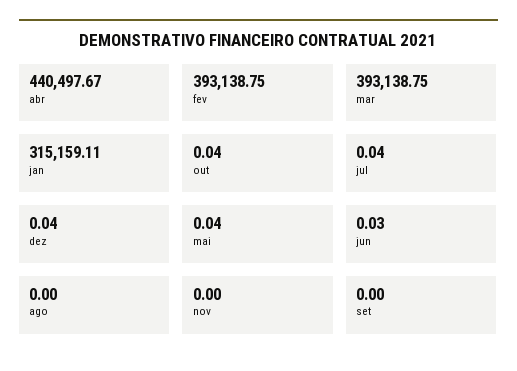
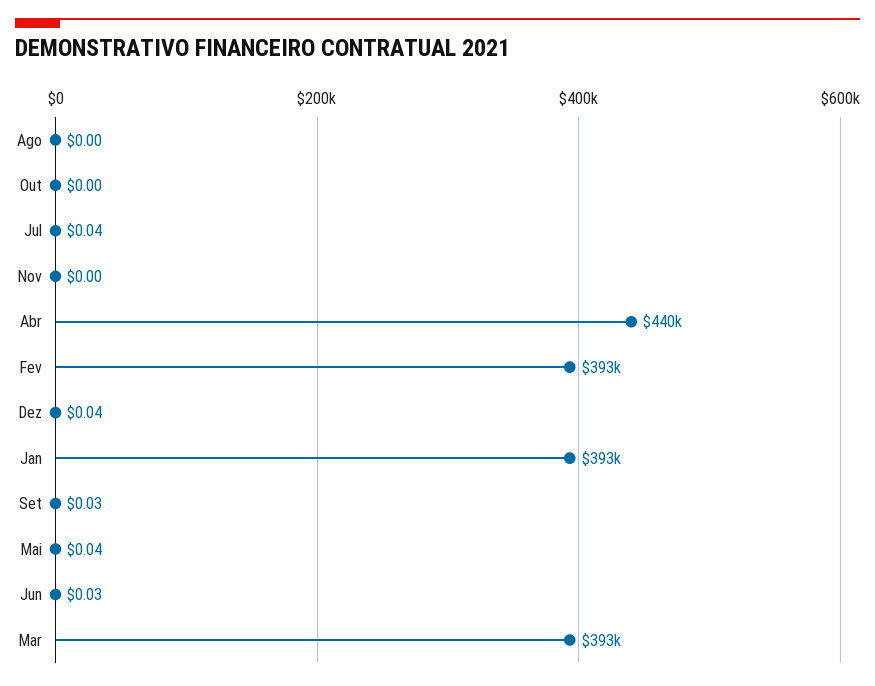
jan: 315159.11 -> 393000
out: 0.04 -> 0
set: 0 -> 0.03

